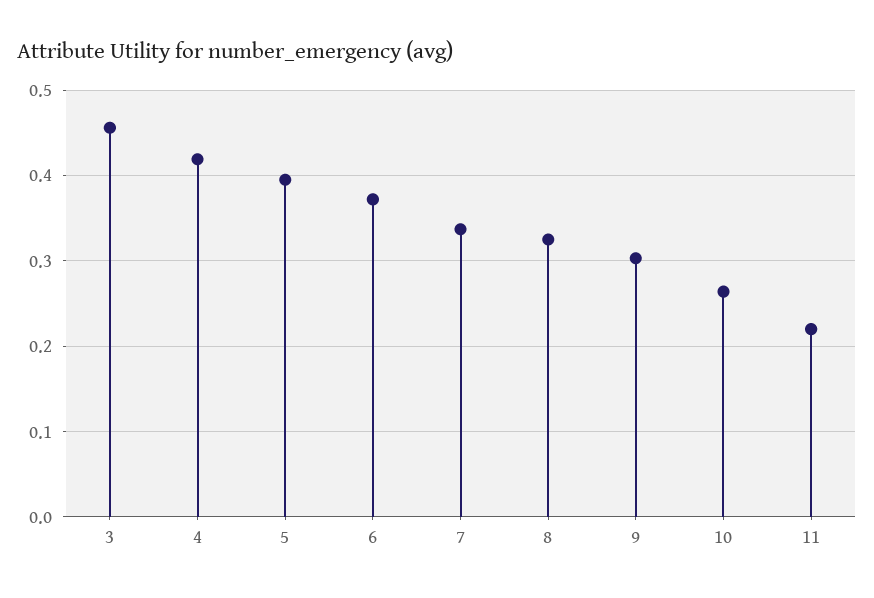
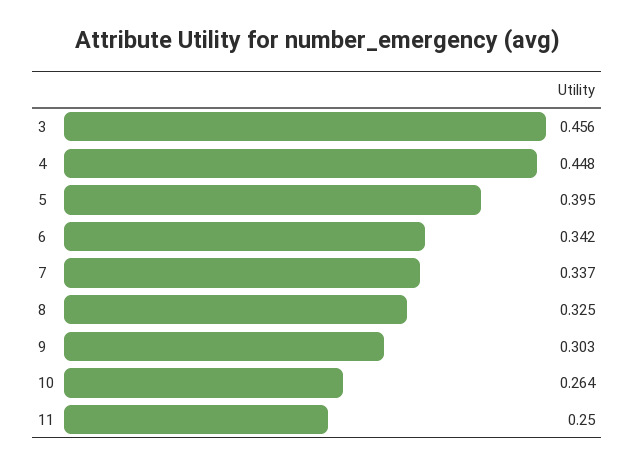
4: 0.42 -> 0.448
6: 0.37 -> 0.342
11: 0.22 -> 0.25

